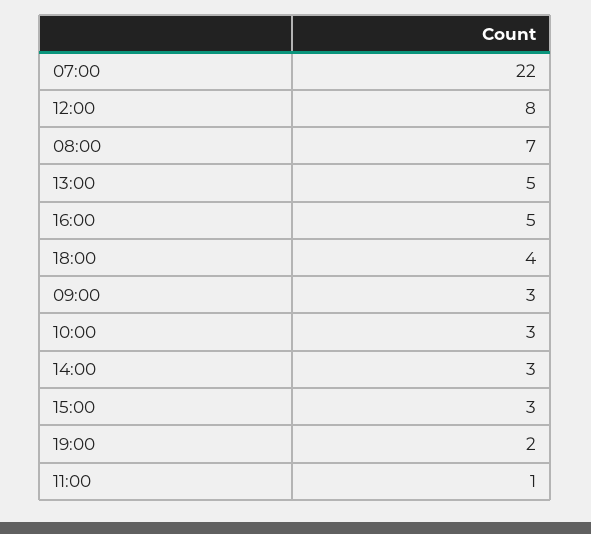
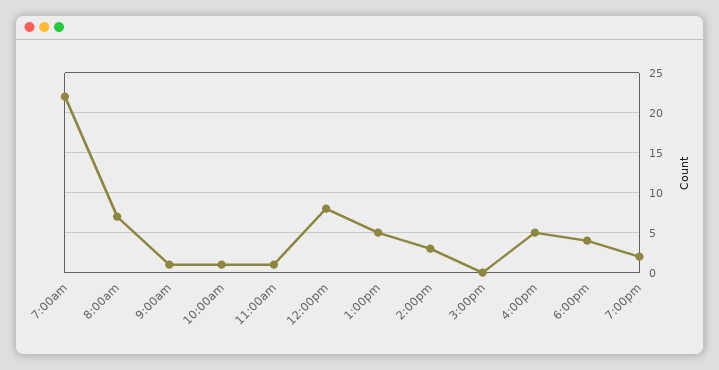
09:00: 3 -> 1
10:00: 3 -> 1
15:00: 3 -> 0

